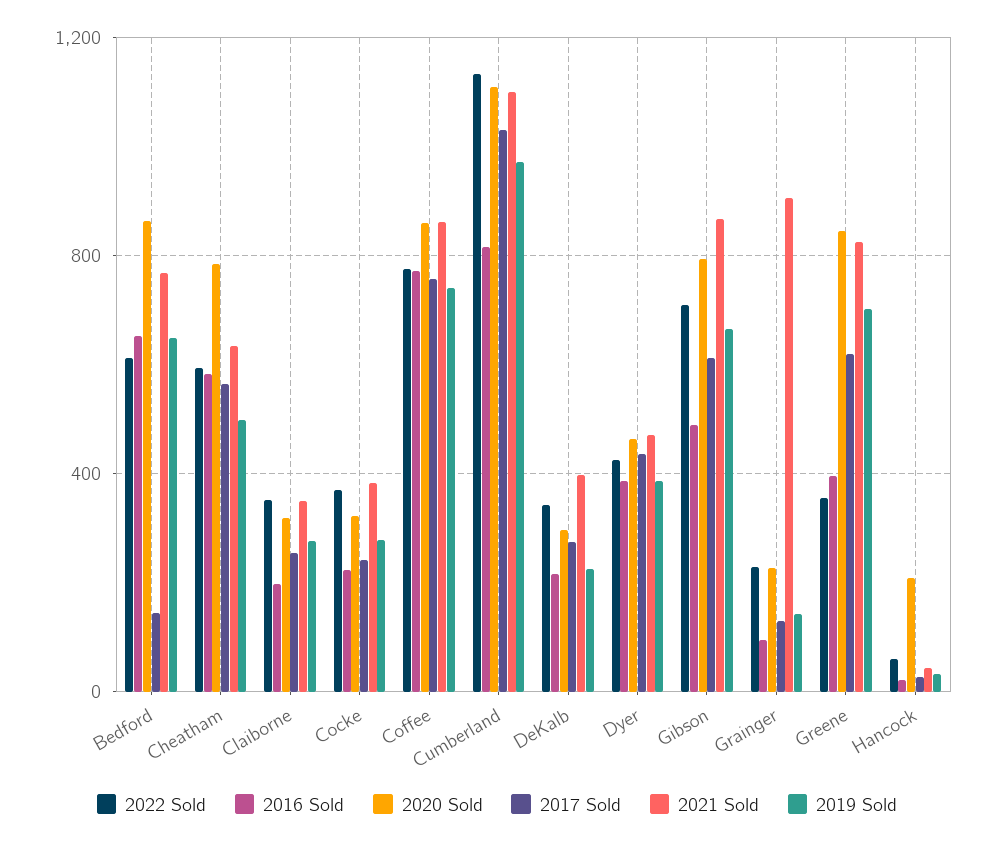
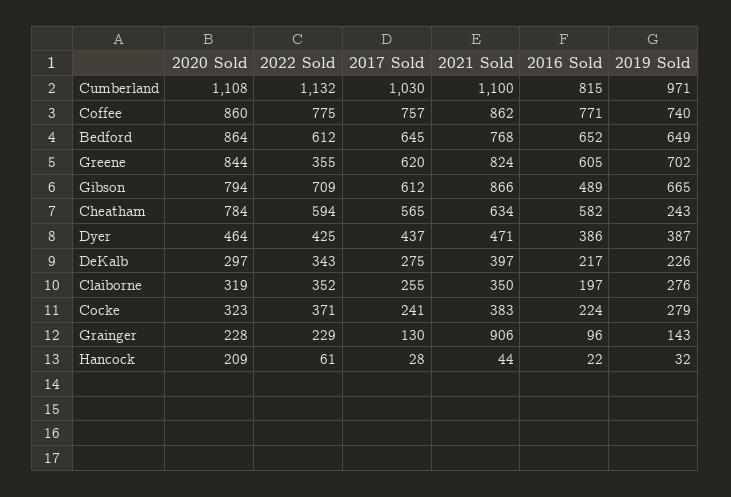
2017 Sold, Bedford: 150 -> 645
2019 Sold, Cheatham: 500 -> 243
2016 Sold, Greene: 400 -> 605

